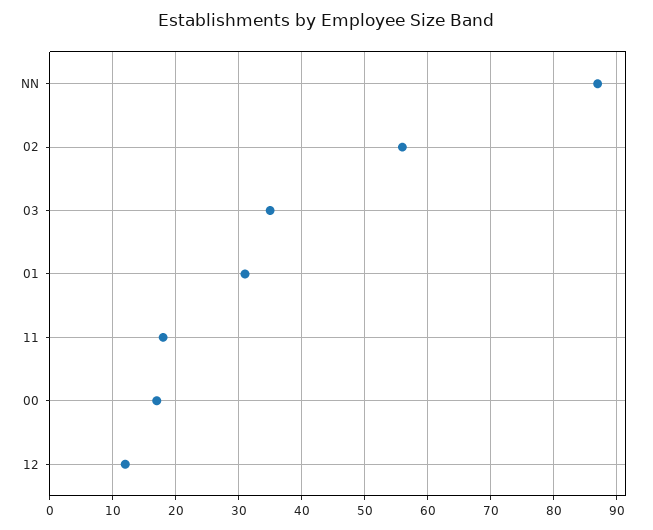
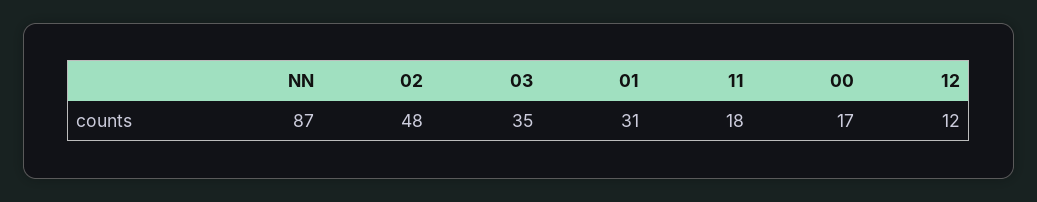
02: 56 -> 48

